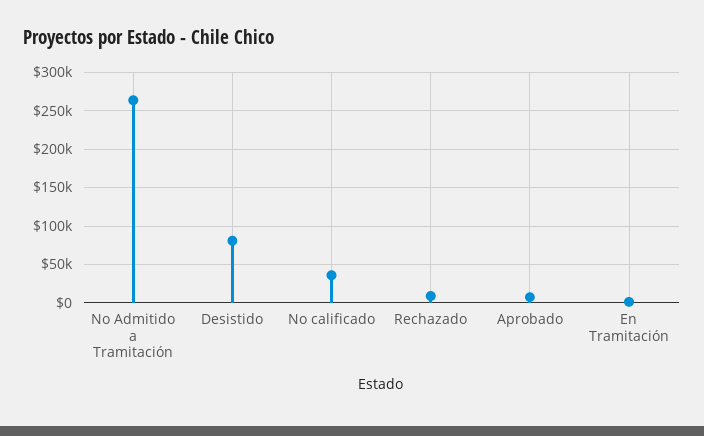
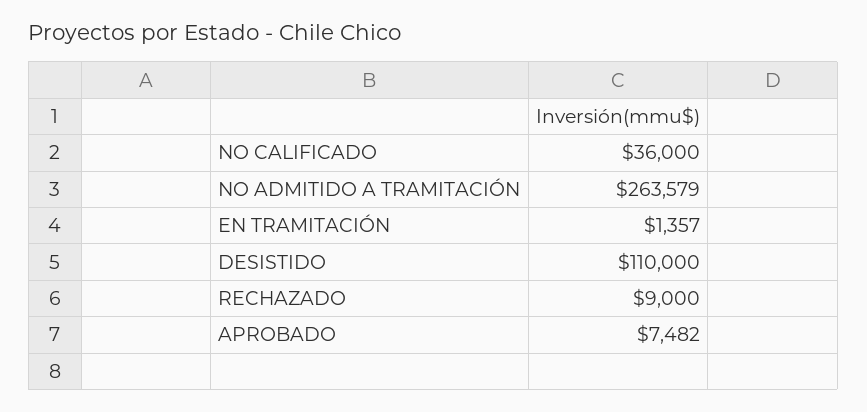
Desistido: 80000 -> 110000

